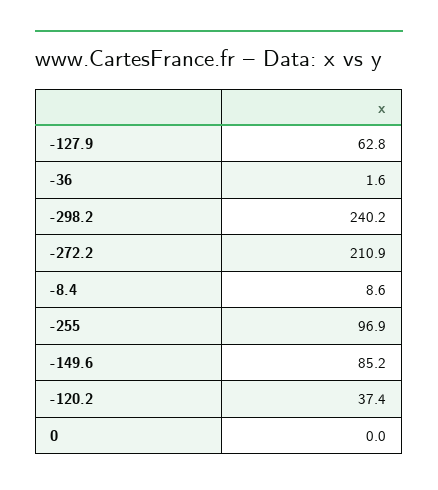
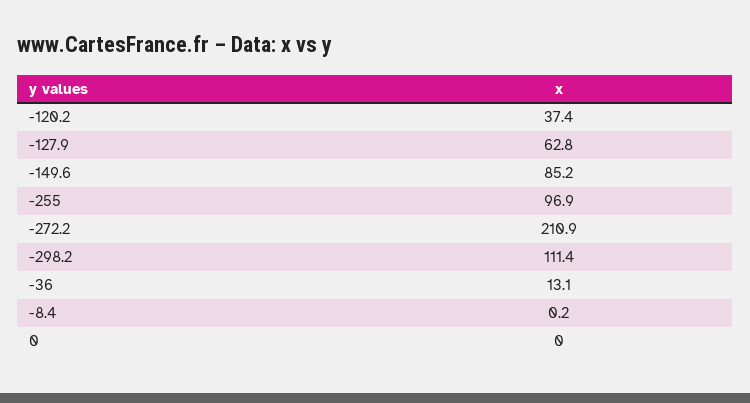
-36: 1.6 -> 13.1
-298.2: 240.2 -> 111.4
-8.4: 8.6 -> 0.2

